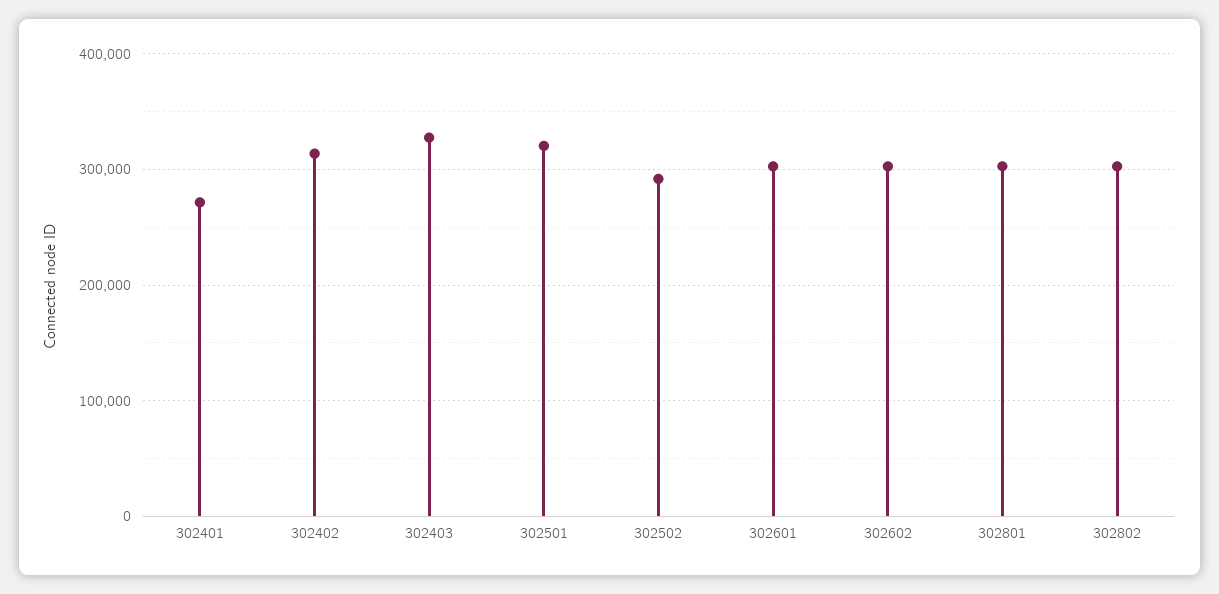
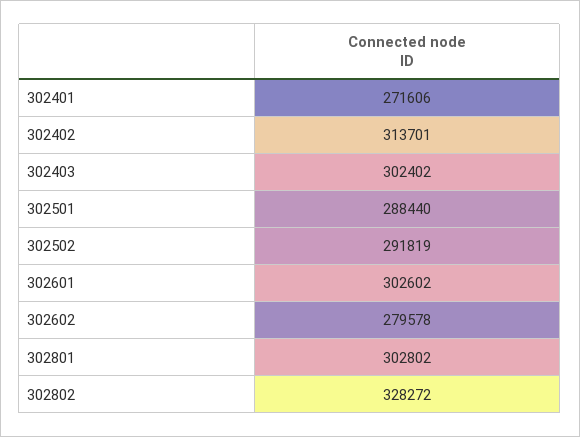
302403: 330000 -> 302402
302501: 320000 -> 288440
302602: 300000 -> 279578
302802: 300000 -> 328272

